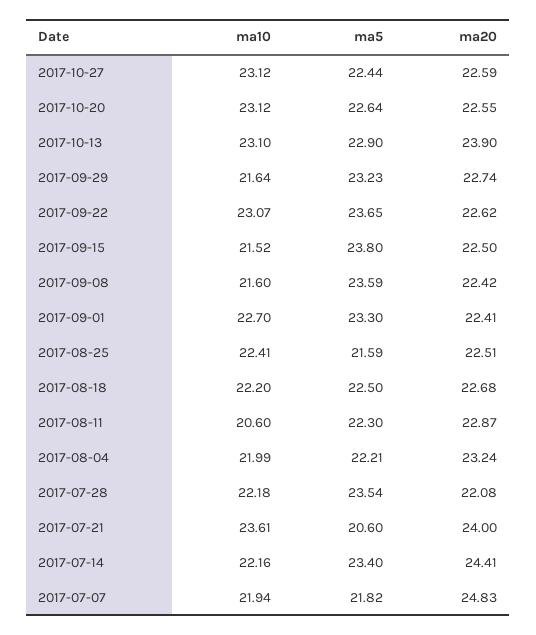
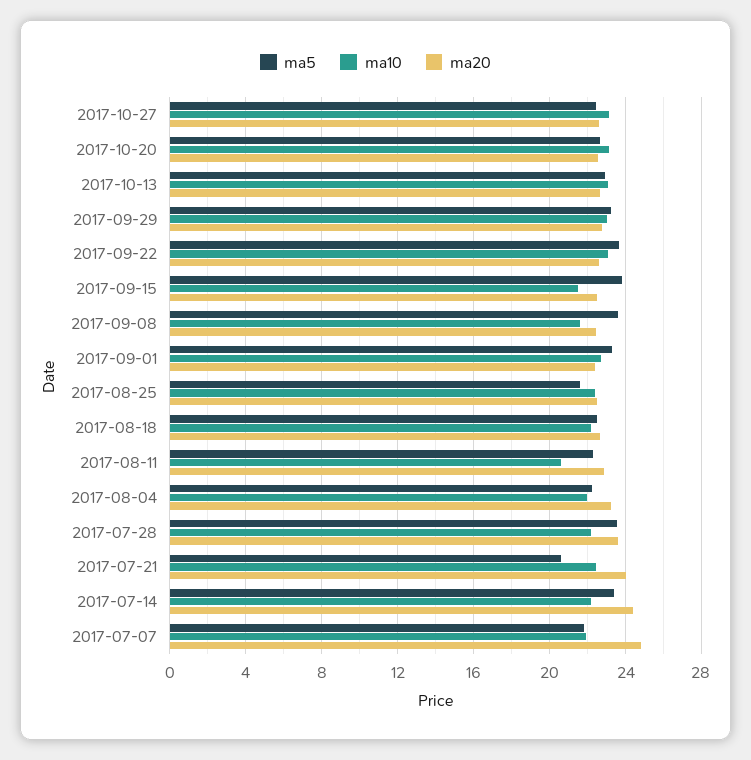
ma20, 2017-10-13: 23.9 -> 22.5
ma10, 2017-09-29: 21.64 -> 23
ma20, 2017-07-28: 22.08 -> 23.5
ma10, 2017-07-21: 23.61 -> 22.5

